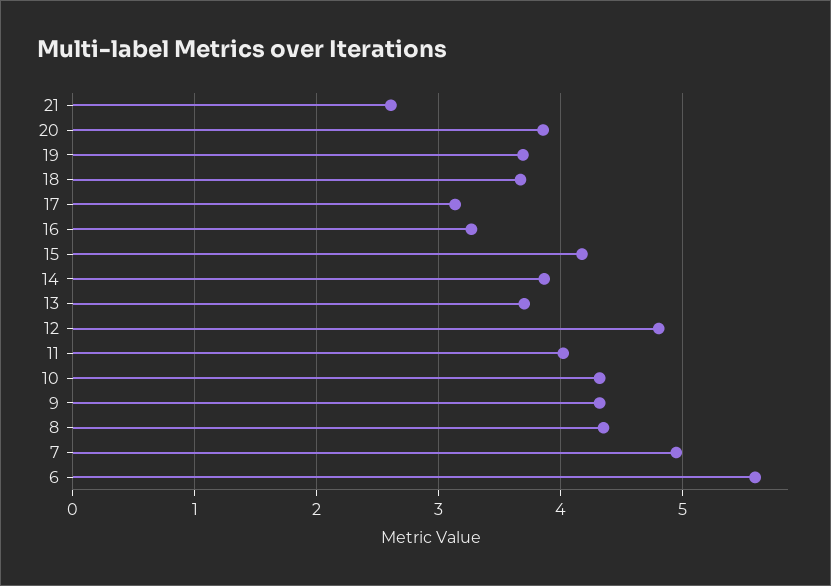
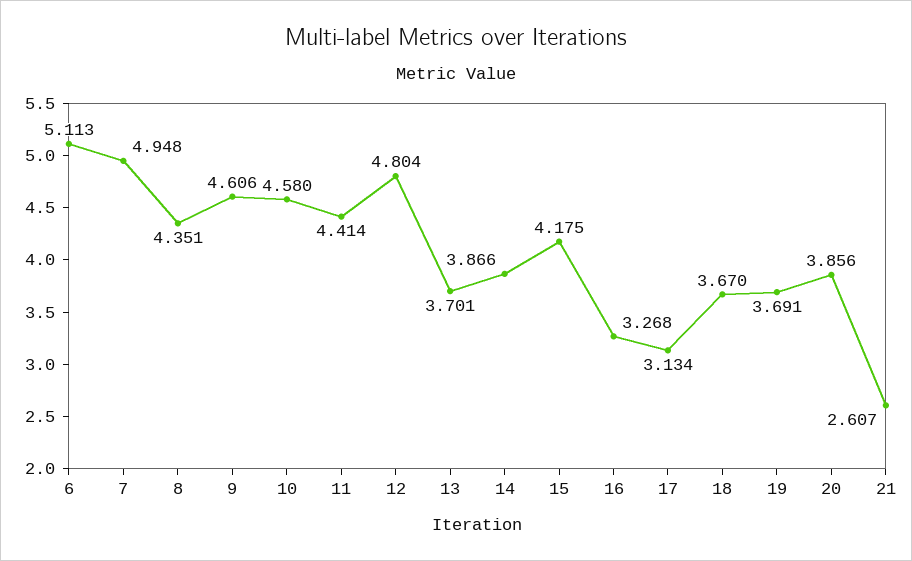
11: 4 -> 4.414
10: 4.3 -> 4.58
9: 4.3 -> 4.606
6: 5.6 -> 5.113

